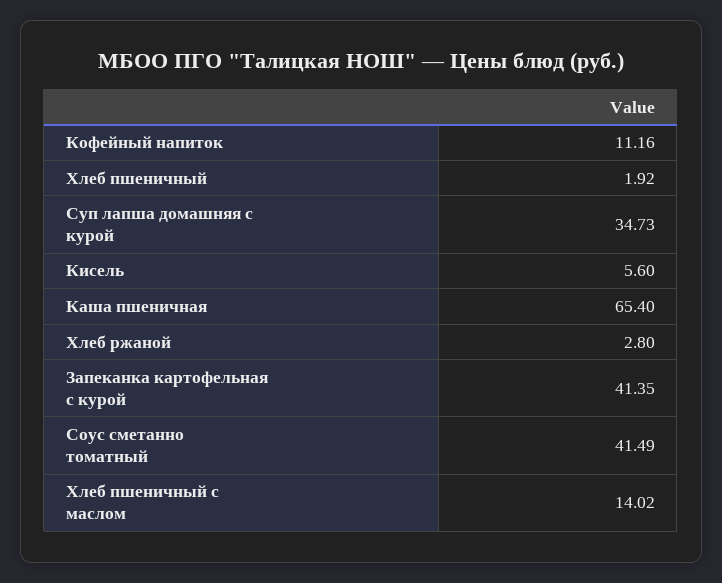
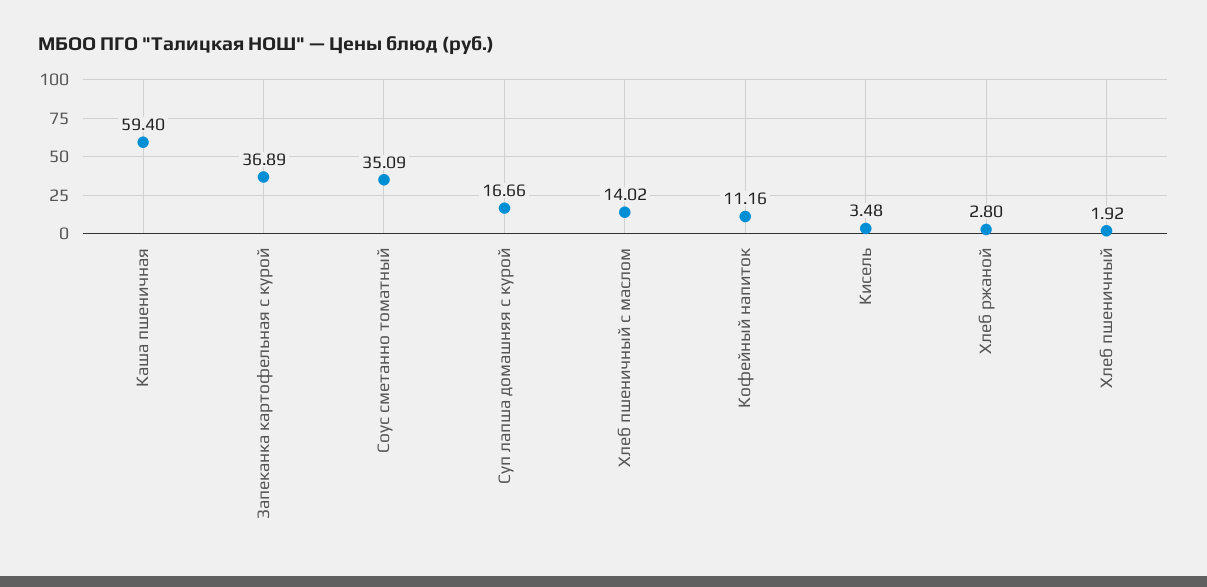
Суп лапша домашняя с курой: 34.73 -> 16.66
Кисель: 5.6 -> 3.48
Каша пшеничная: 65.4 -> 59.4
Запеканка картофельная с курой: 41.35 -> 36.89
Соус сметанно томатный: 41.49 -> 35.09

